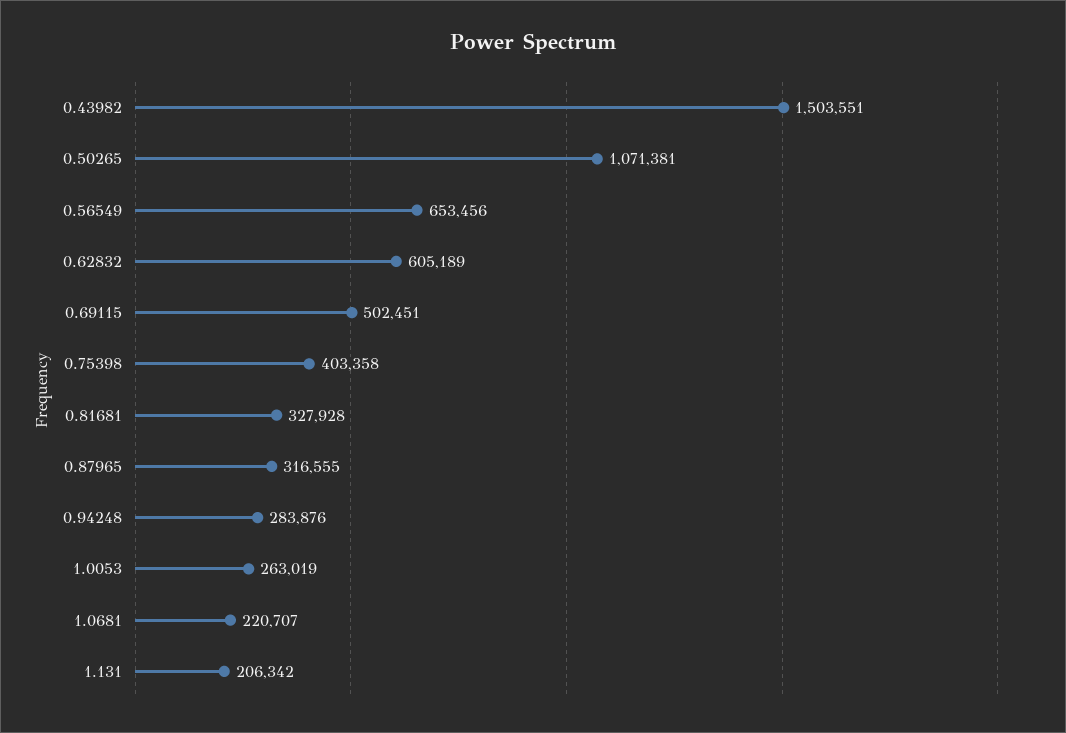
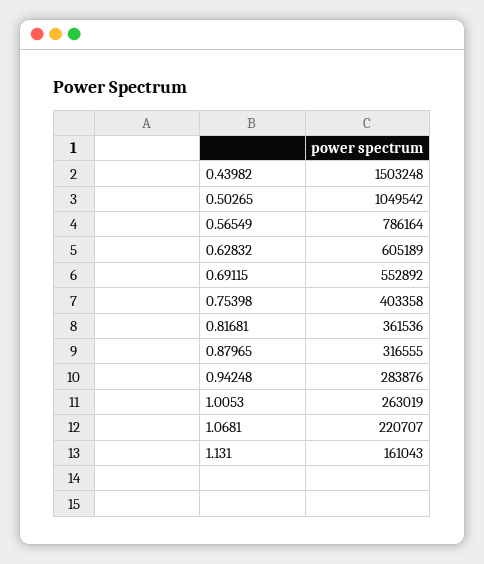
0.43982: 1503551 -> 1503248
0.50265: 1071381 -> 1049542
0.56549: 653456 -> 786164
0.69115: 502451 -> 552892
0.81681: 327928 -> 361536
1.131: 206342 -> 161043

